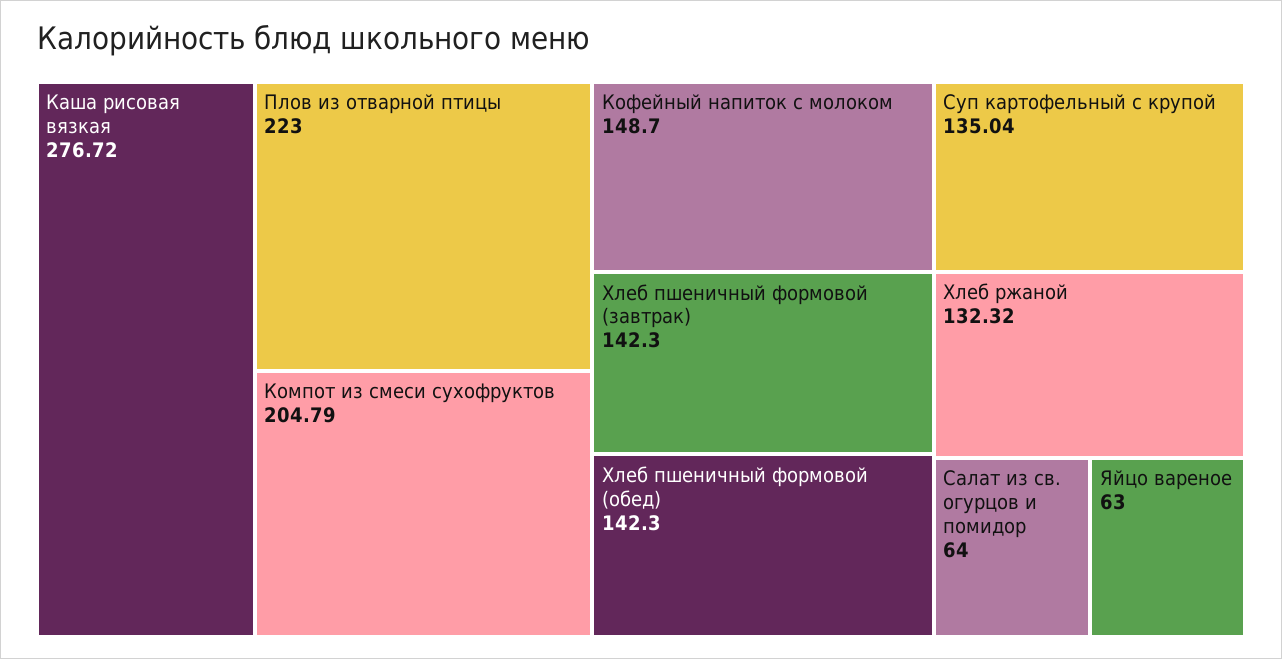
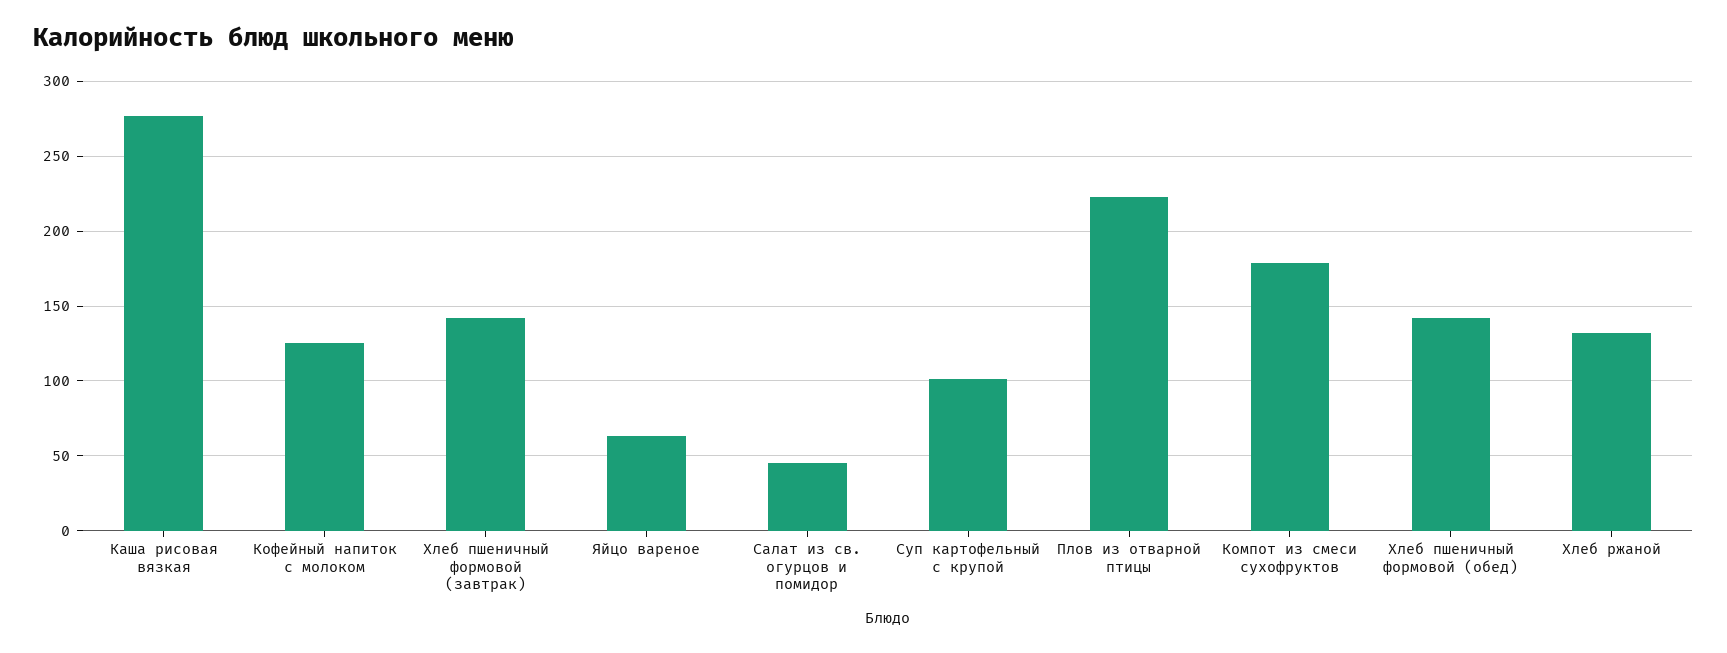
Компот из смеси сухофруктов: 204.79 -> 180
Кофейный напиток с молоком: 148.7 -> 125
Суп картофельный с крупой: 135.04 -> 100
Салат из св. огурцов и помидор: 64 -> 45

